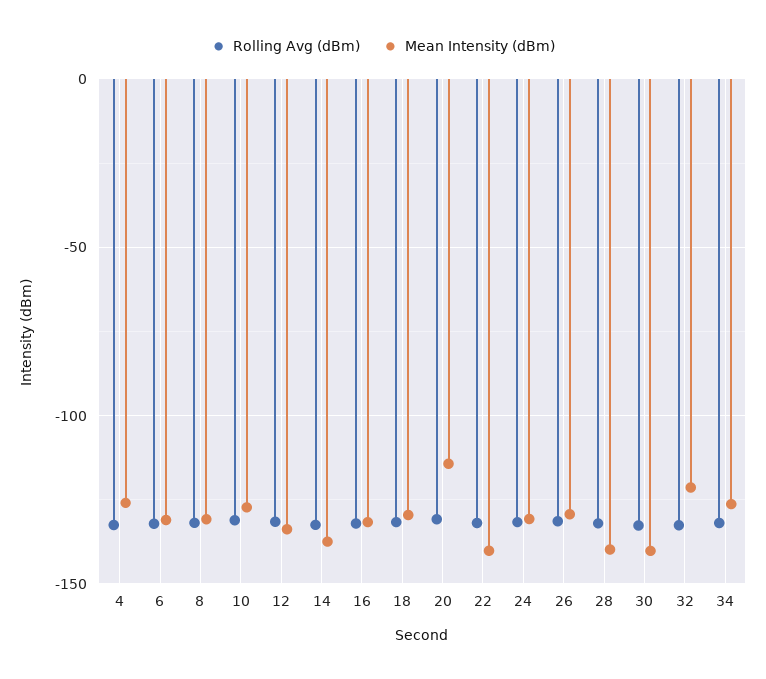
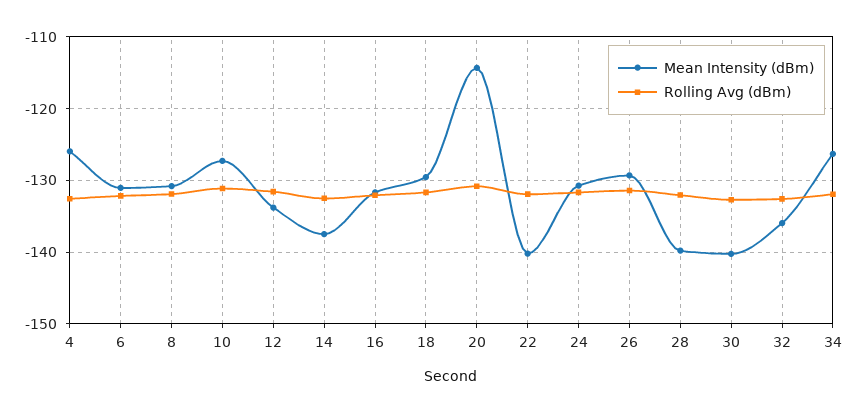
Mean Intensity (dBm), 32: -120 -> -136

